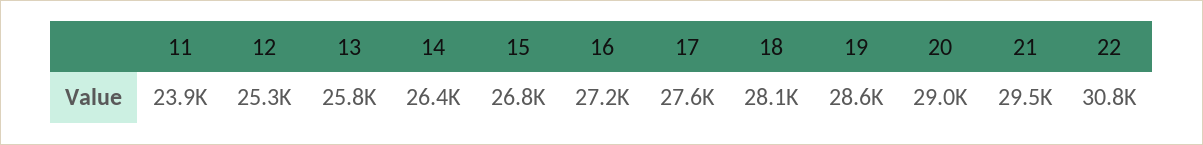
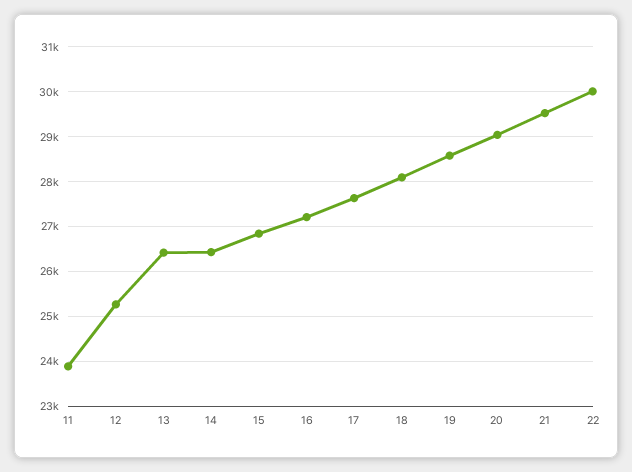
13: 25800 -> 26400
22: 30800 -> 30000

